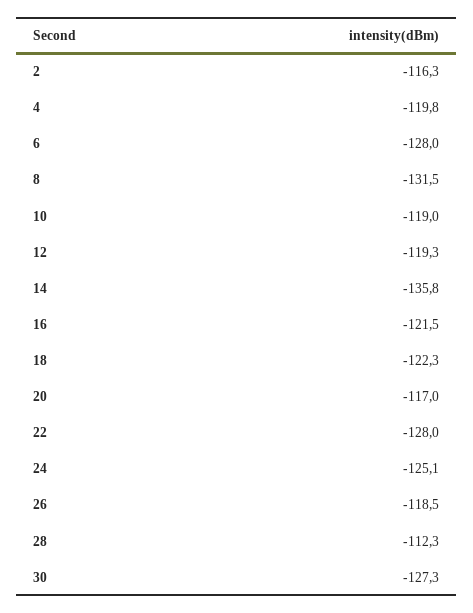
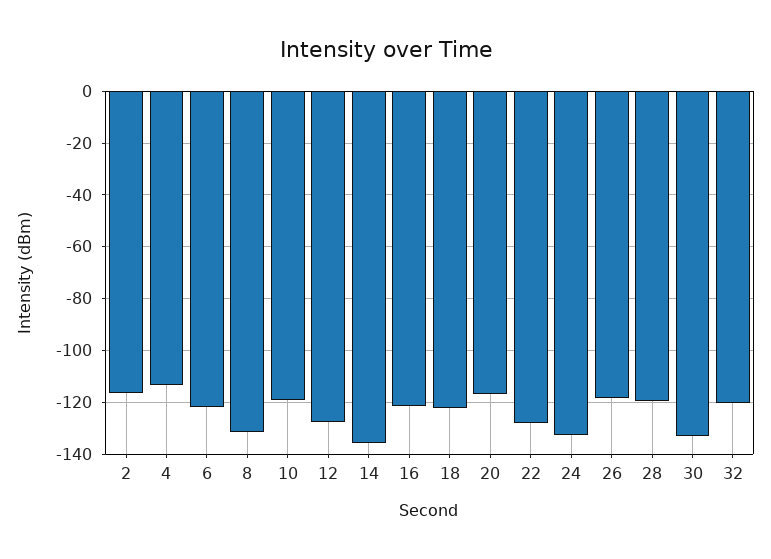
4: -119.8 -> -112.5
6: -128 -> -122.5
12: -119.3 -> -127.5
24: -125.1 -> -132.5
28: -112.3 -> -120
30: -127.3 -> -132.5
32: none -> -120

